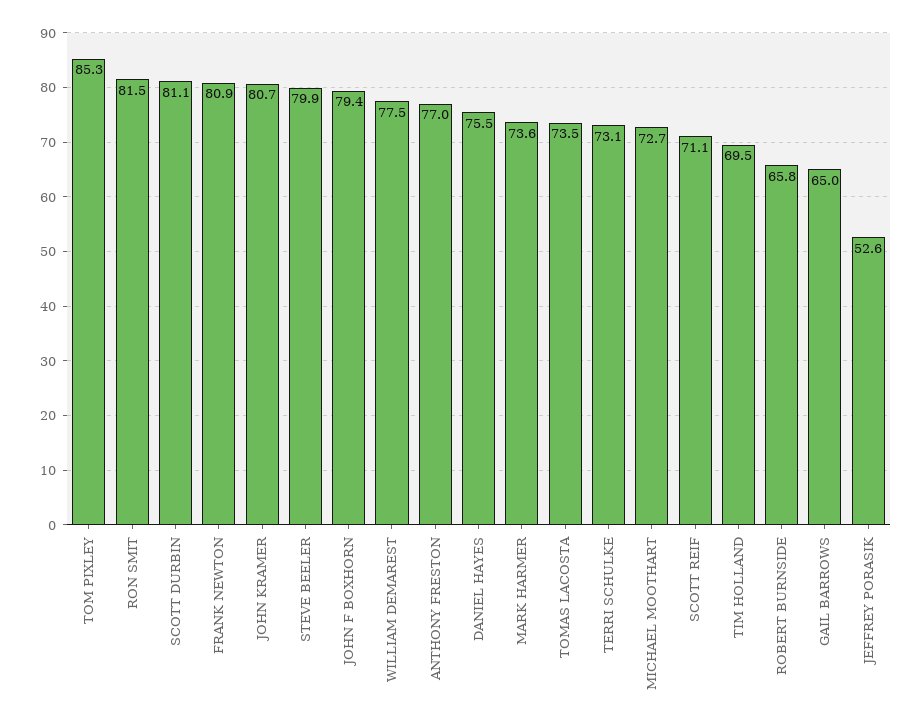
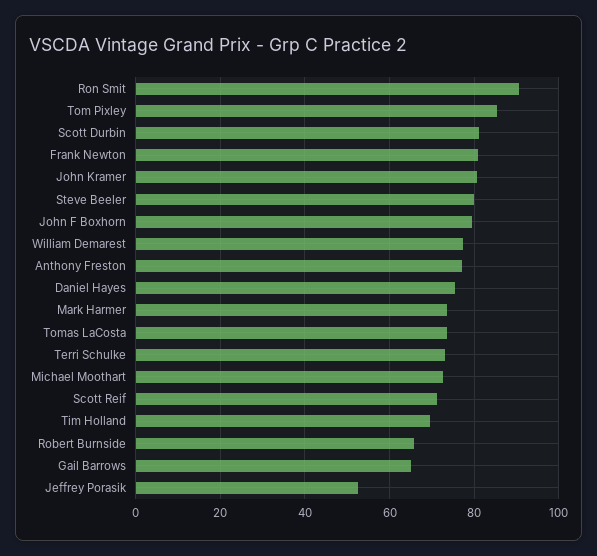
RON SMIT: 81.5 -> 90

